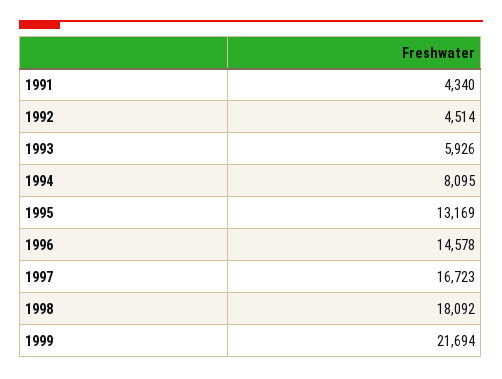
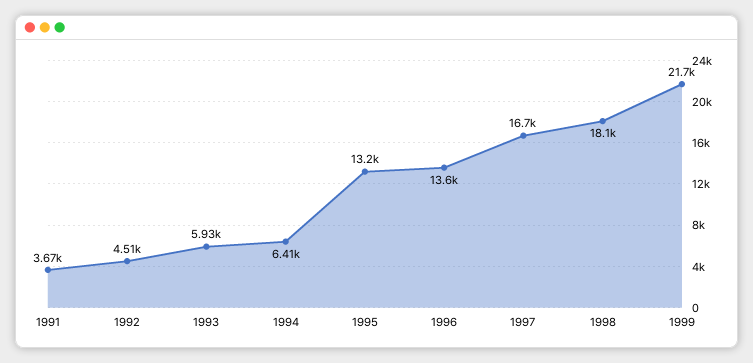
1991: 4340 -> 3670
1994: 8095 -> 6410
1996: 14578 -> 13600

